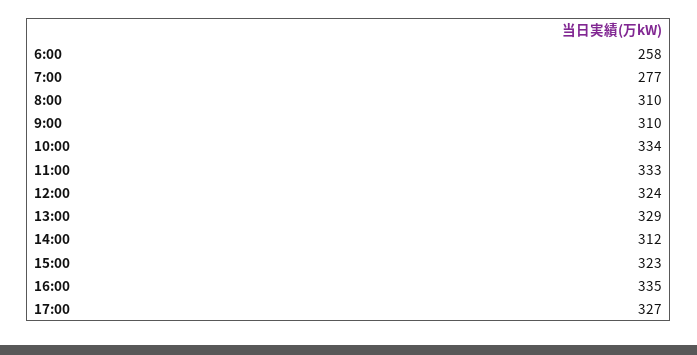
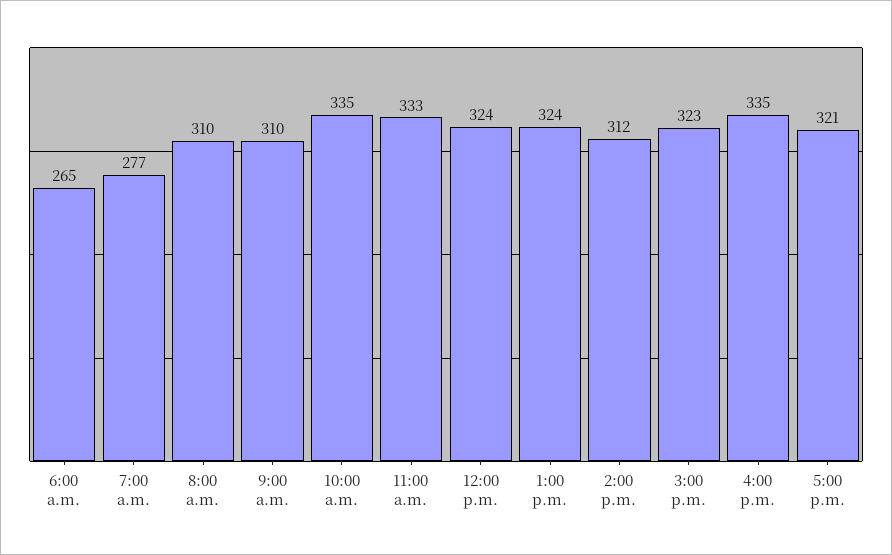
6:00: 258 -> 265
10:00: 334 -> 335
13:00: 329 -> 324
17:00: 327 -> 321

